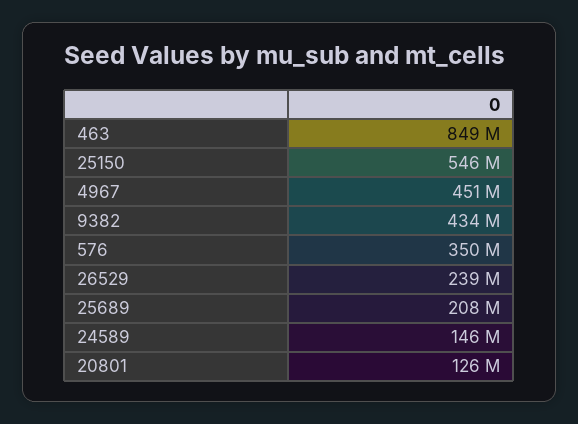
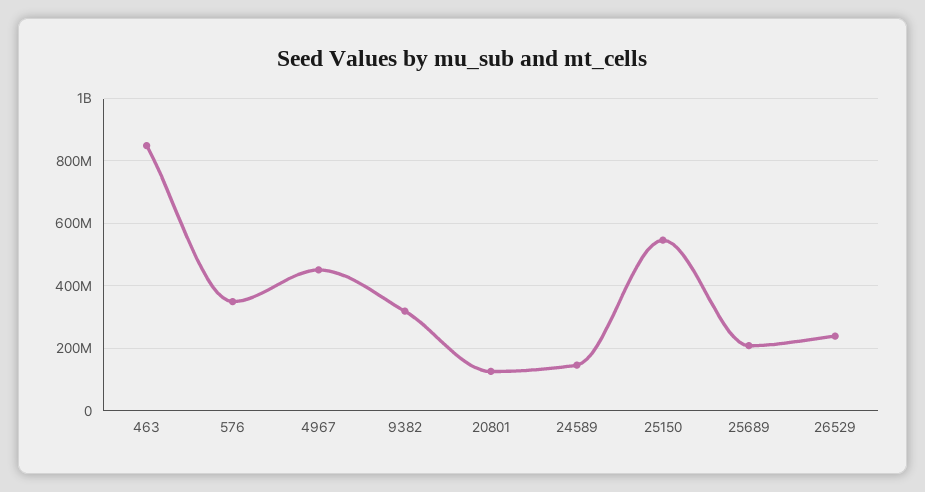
9382: 434000000 -> 320000000

